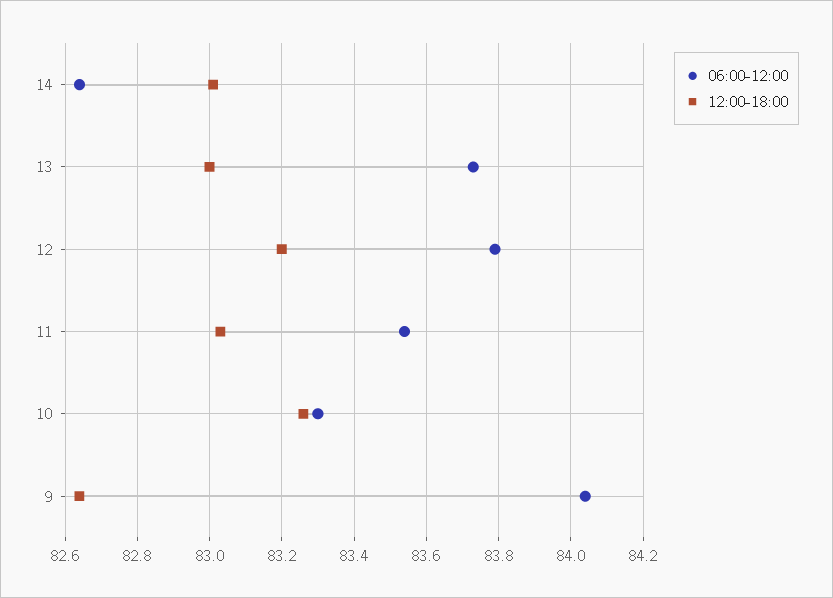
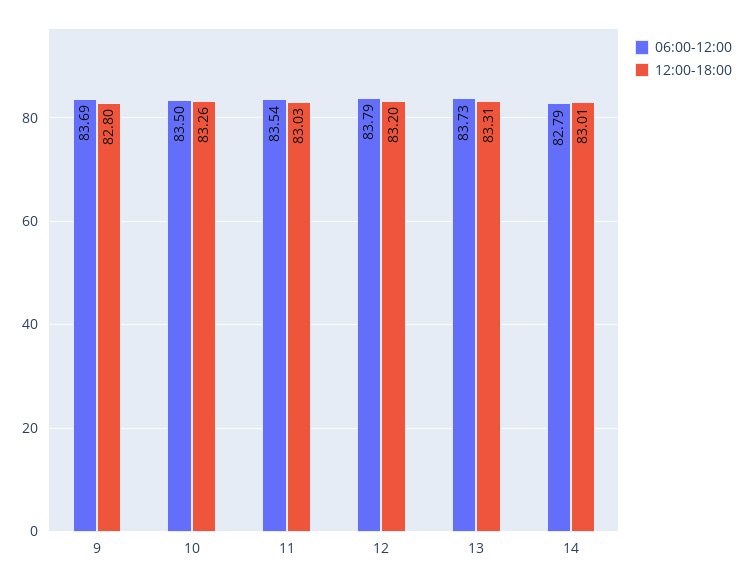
06:00-12:00, 14: 82.65 -> 82.79
12:00-18:00, 13: 83 -> 83.31
06:00-12:00, 10: 83.3 -> 83.5
06:00-12:00, 9: 84.05 -> 83.69
12:00-18:00, 9: 82.65 -> 82.8

